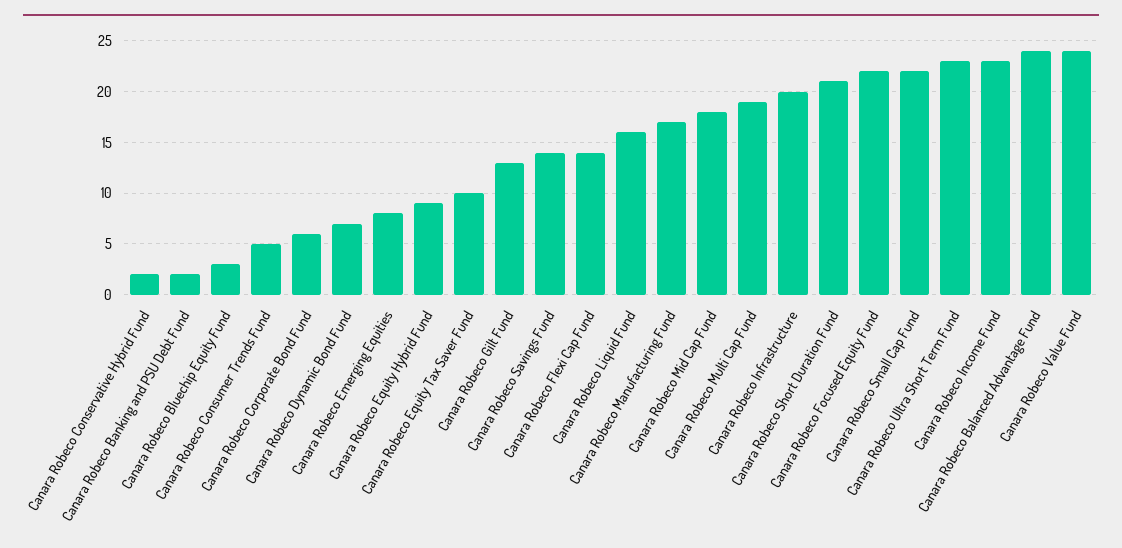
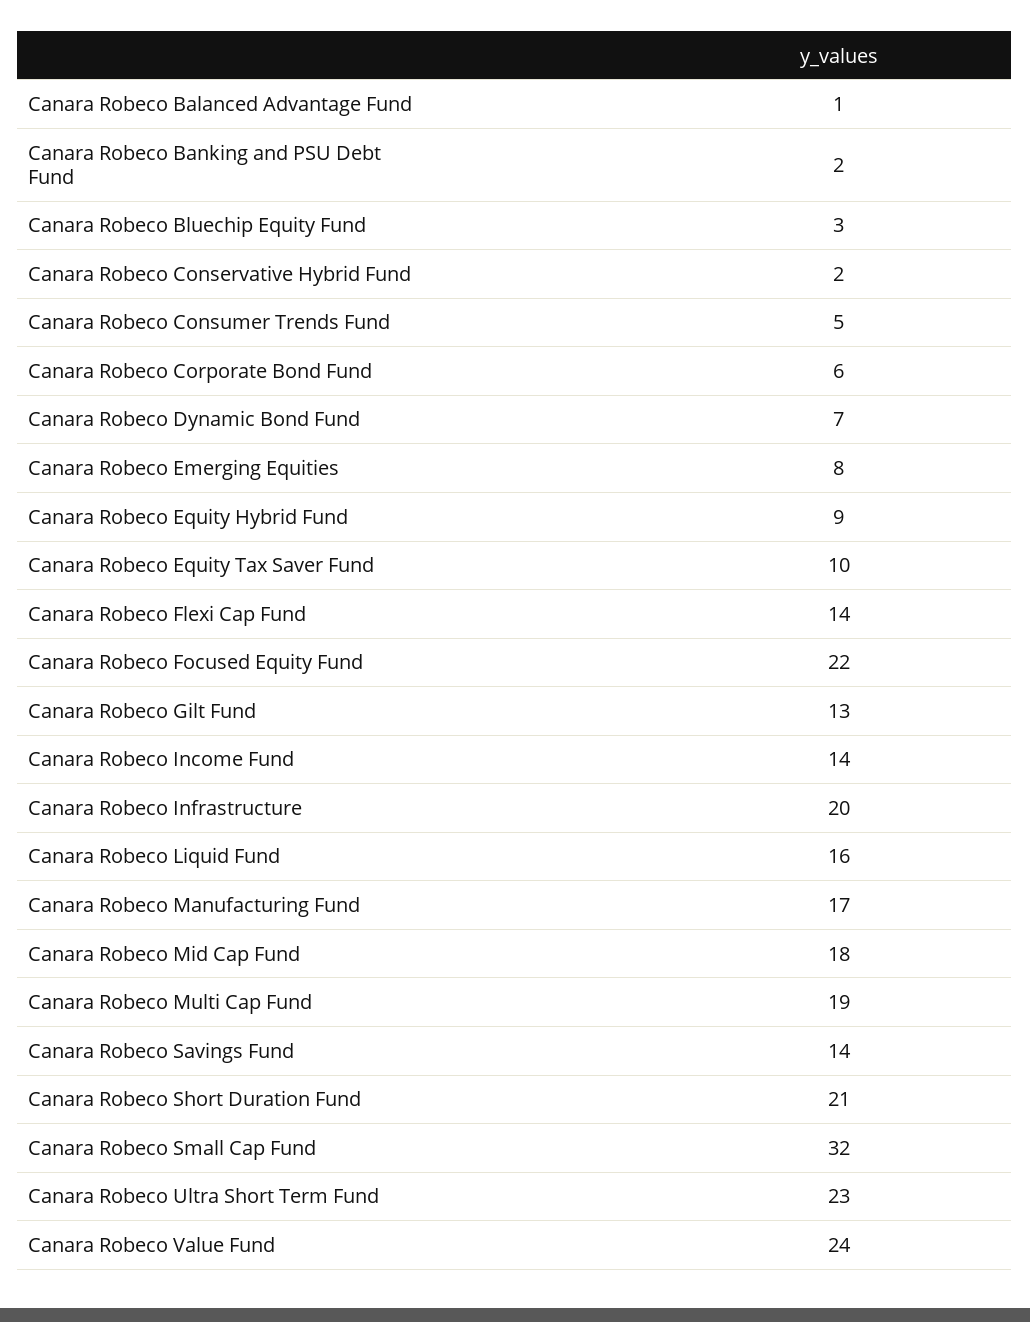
Canara Robeco Small Cap Fund: 22 -> 32
Canara Robeco Income Fund: 23 -> 14
Canara Robeco Balanced Advantage Fund: 24 -> 1

